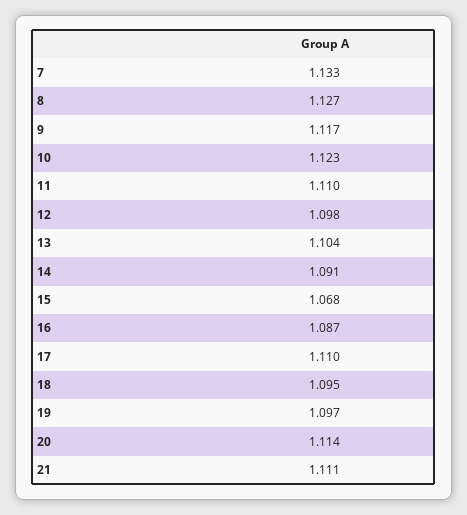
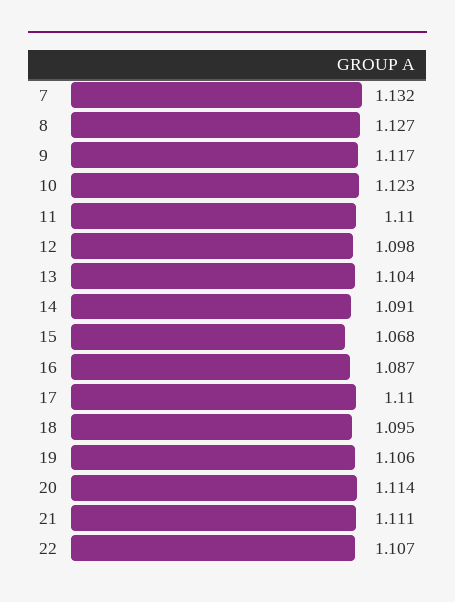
7: 1.133 -> 1.132
19: 1.097 -> 1.106
22: none -> 1.107

